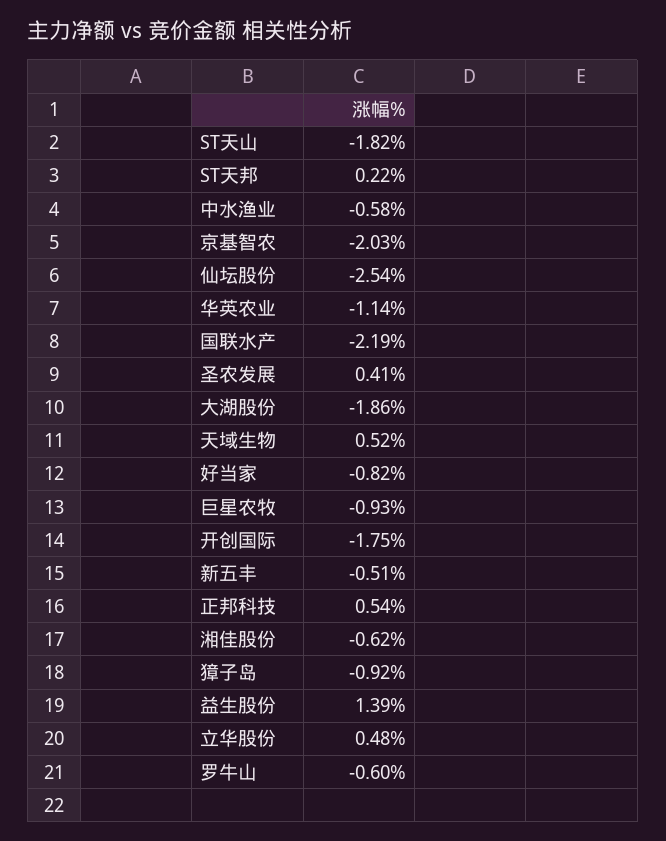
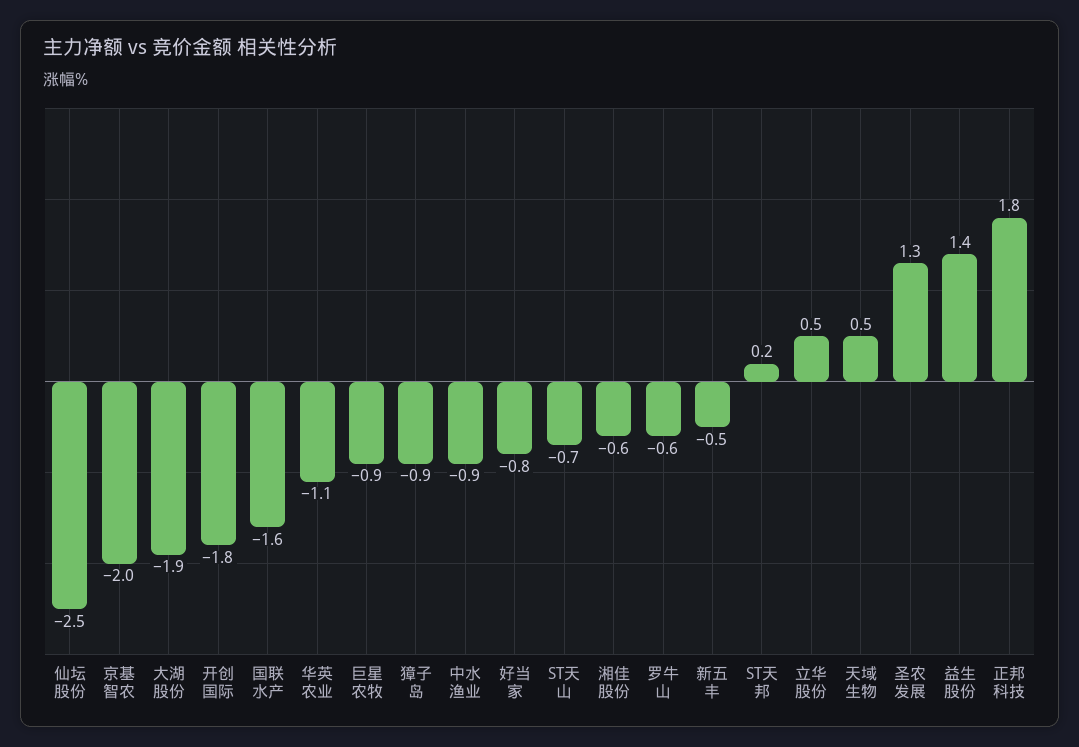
ST天山: -1.82 -> -0.7
中水渔业: -0.58 -> -0.9
国联水产: -2.19 -> -1.6
圣农发展: 0.41 -> 1.3
正邦科技: 0.54 -> 1.8

